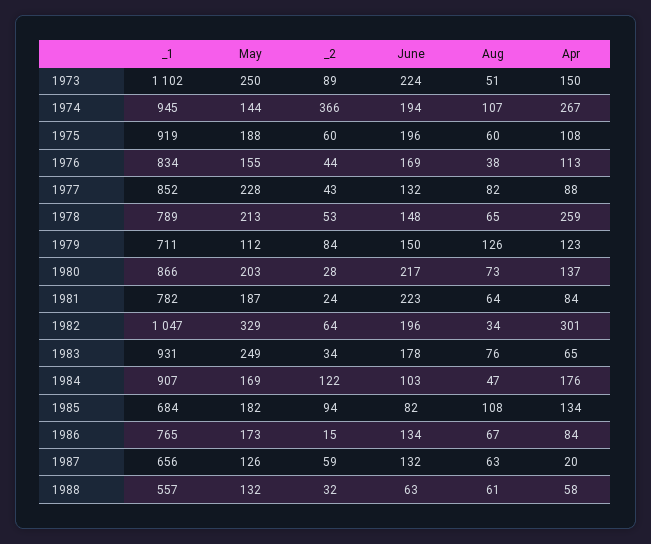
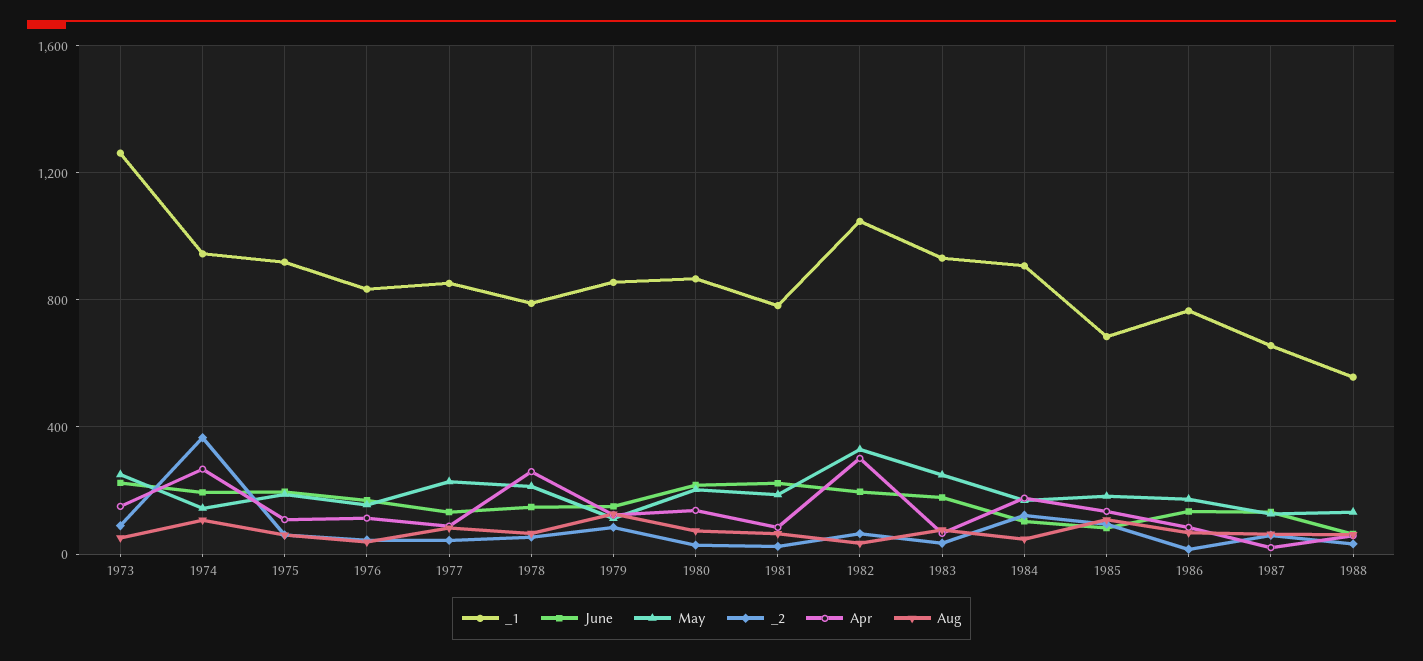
_1, 1973: 1102 -> 1250
_1, 1979: 711 -> 850

